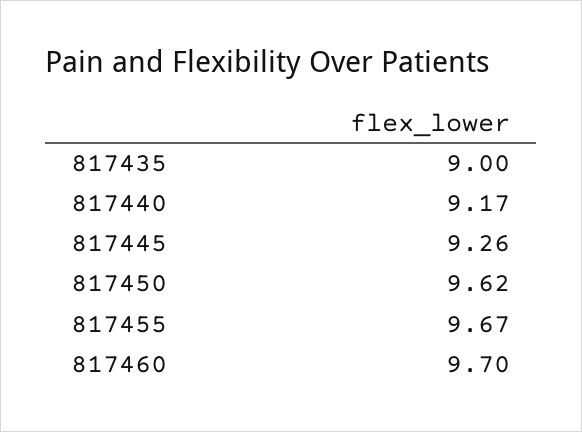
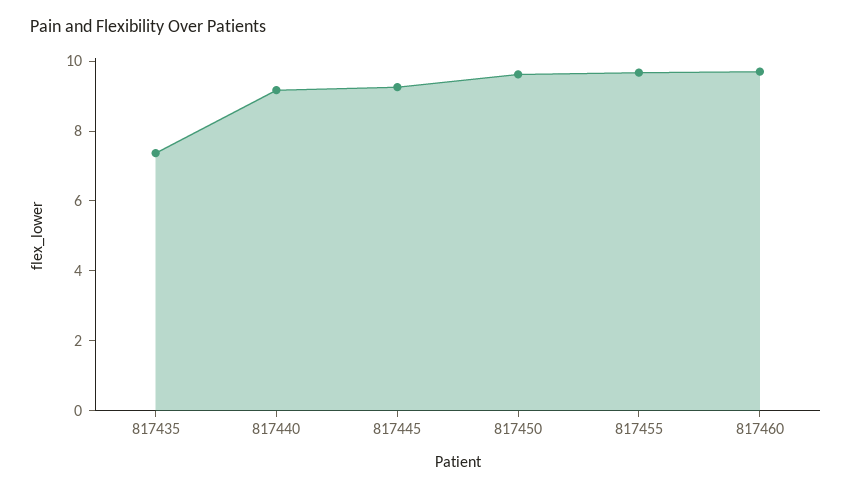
817435: 9 -> 7.5

